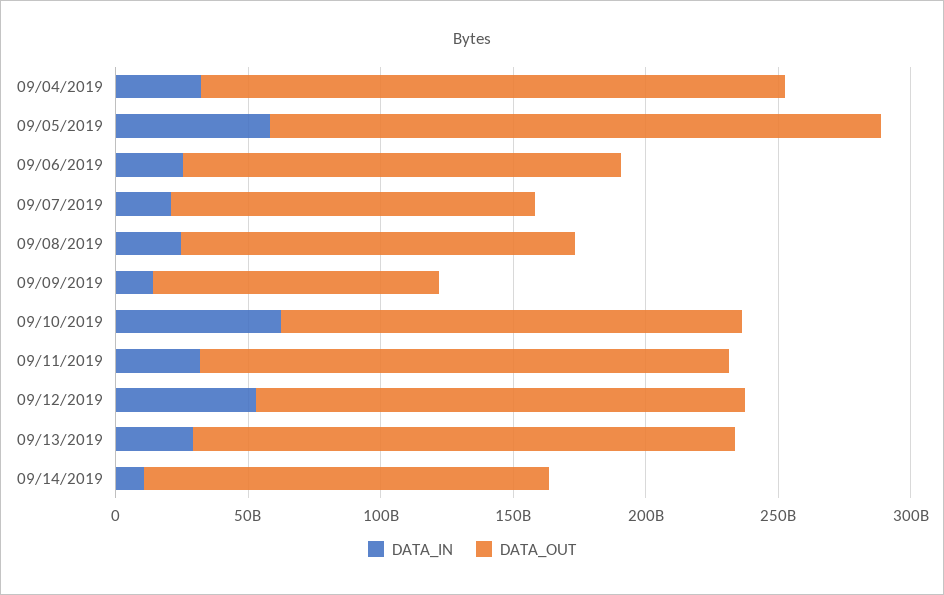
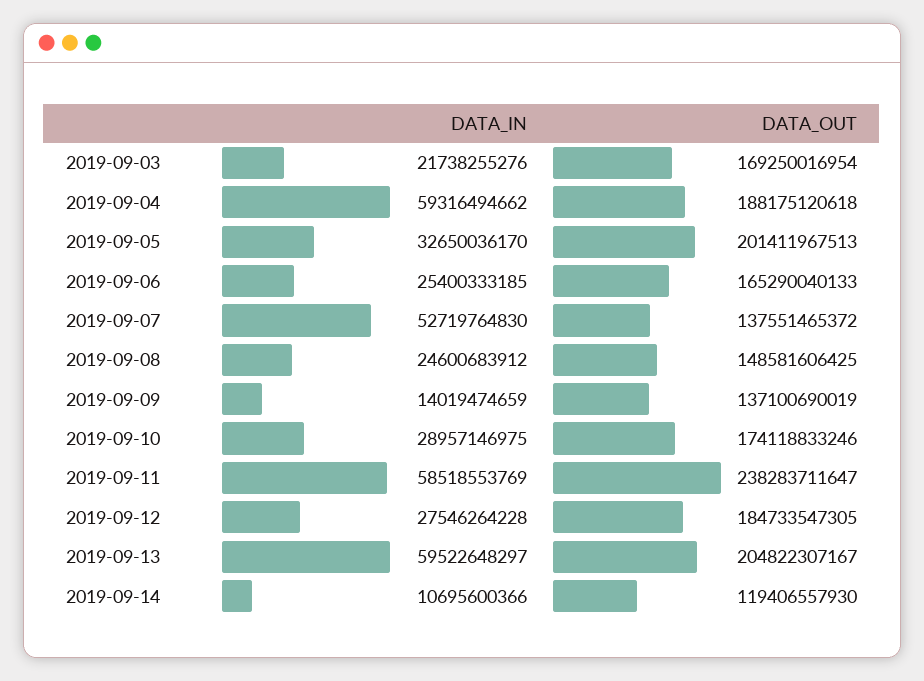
DATA_IN, 09/04/2019: 30000000000 -> 59316494662
DATA_OUT, 09/04/2019: 220000000000 -> 188175120618
DATA_IN, 09/05/2019: 60000000000 -> 32650036170
DATA_OUT, 09/05/2019: 230000000000 -> 201411967513
DATA_IN, 09/07/2019: 20000000000 -> 52719764830
DATA_OUT, 09/09/2019: 110000000000 -> 137100690019
DATA_IN, 09/10/2019: 60000000000 -> 28957146975
DATA_IN, 09/11/2019: 30000000000 -> 58518553769
DATA_OUT, 09/11/2019: 200000000000 -> 238283711647
DATA_IN, 09/12/2019: 50000000000 -> 27546264228
DATA_IN, 09/13/2019: 30000000000 -> 59522648297
DATA_OUT, 09/14/2019: 150000000000 -> 119406557930
DATA_IN, 2019-09-03: none -> 21738255276
DATA_OUT, 2019-09-03: none -> 169250016954

